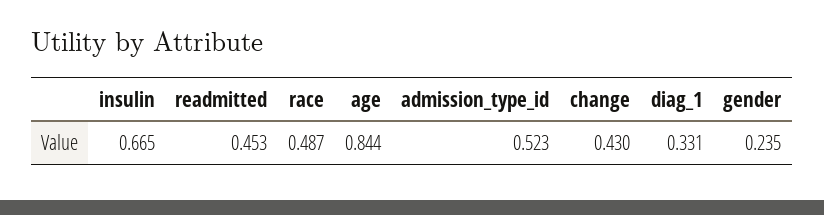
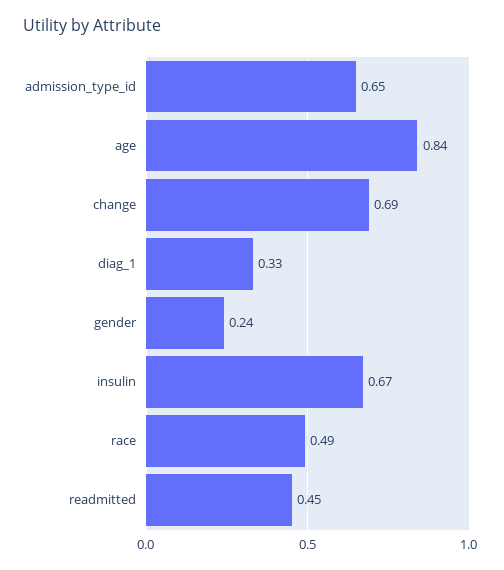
admission_type_id: 0.523 -> 0.65
change: 0.43 -> 0.69

